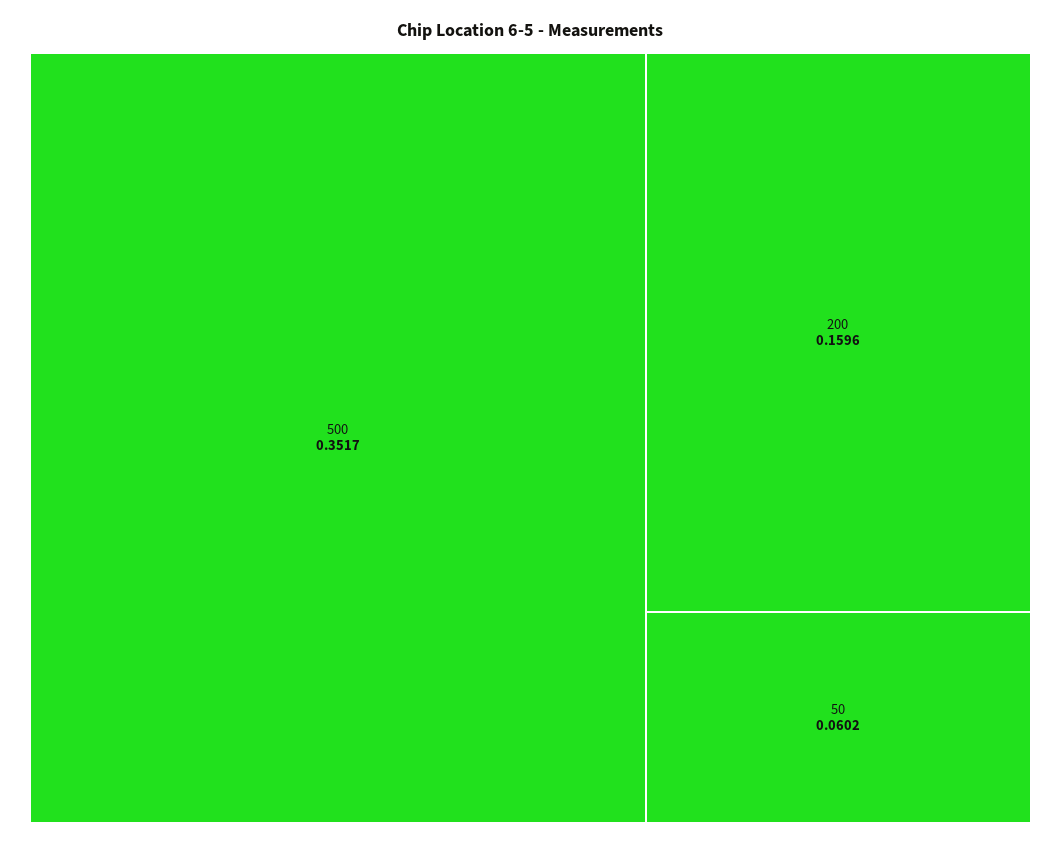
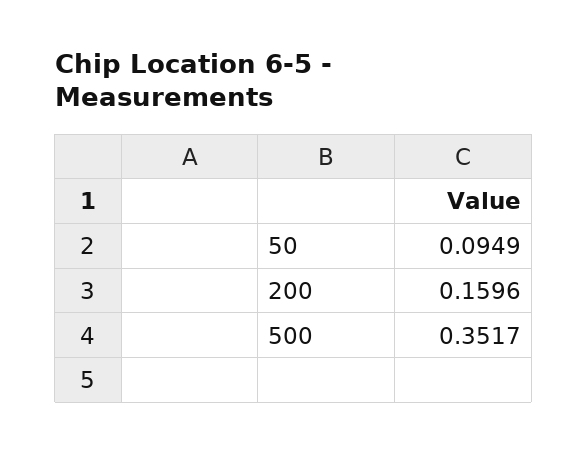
50: 0.0602 -> 0.0949

